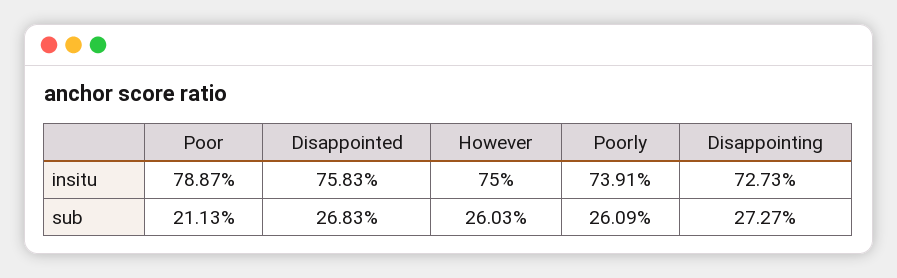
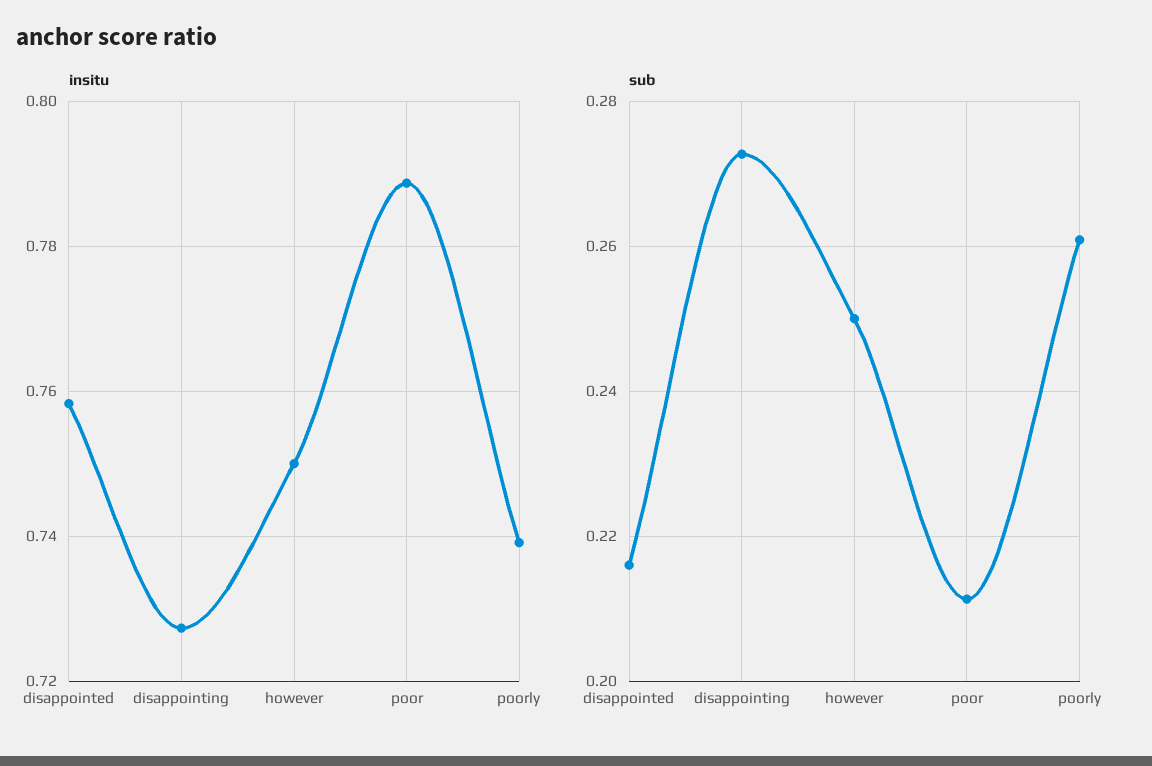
sub, Disappointed: 0.2683 -> 0.216
sub, However: 0.2603 -> 0.25

